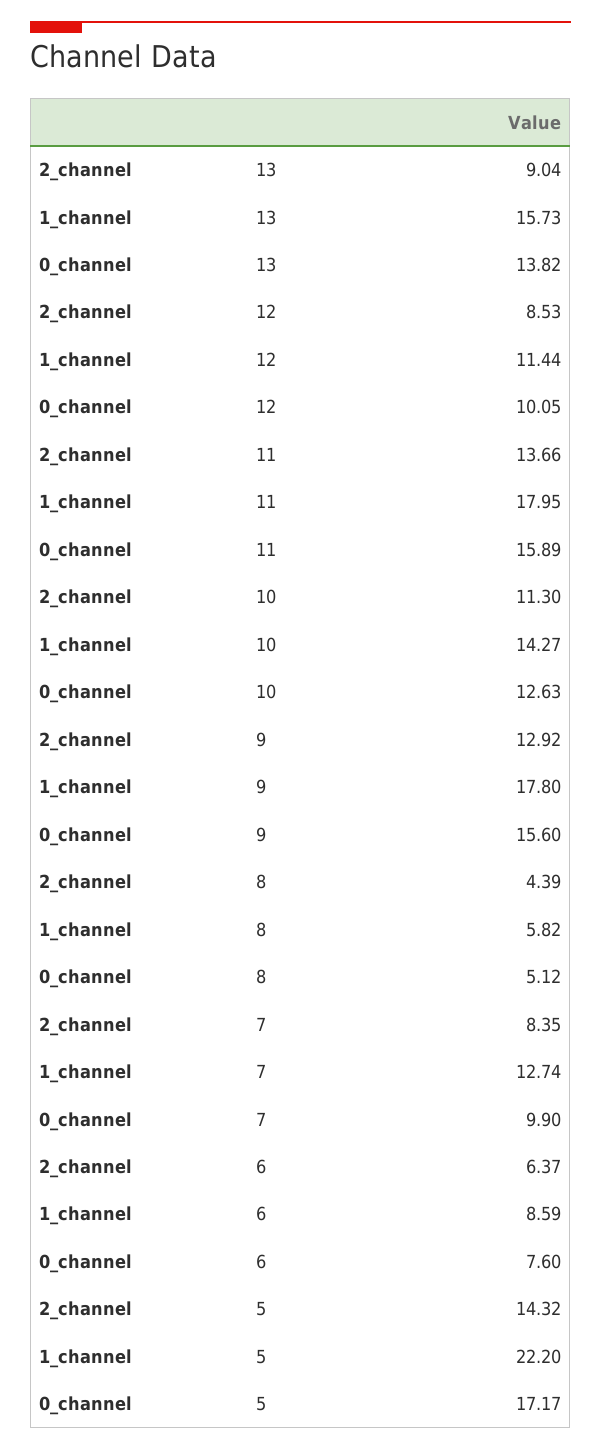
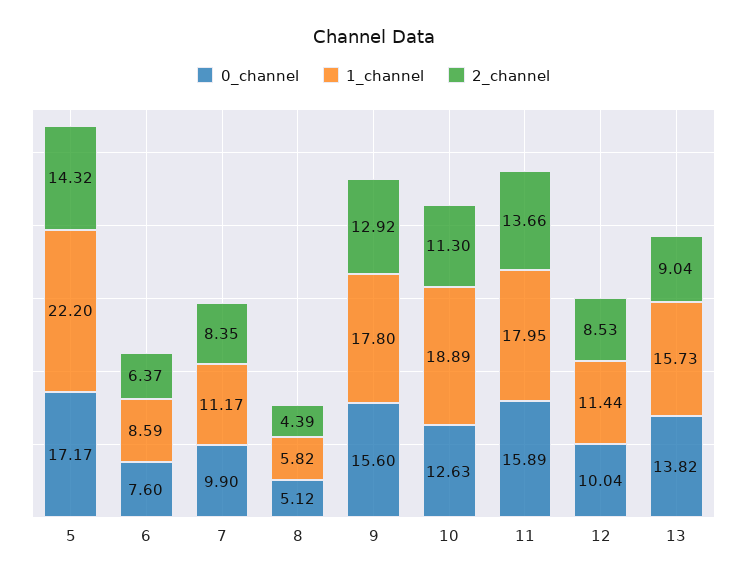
0_channel, 12: 10.05 -> 10.04
1_channel, 10: 14.27 -> 18.89
1_channel, 7: 12.74 -> 11.17

